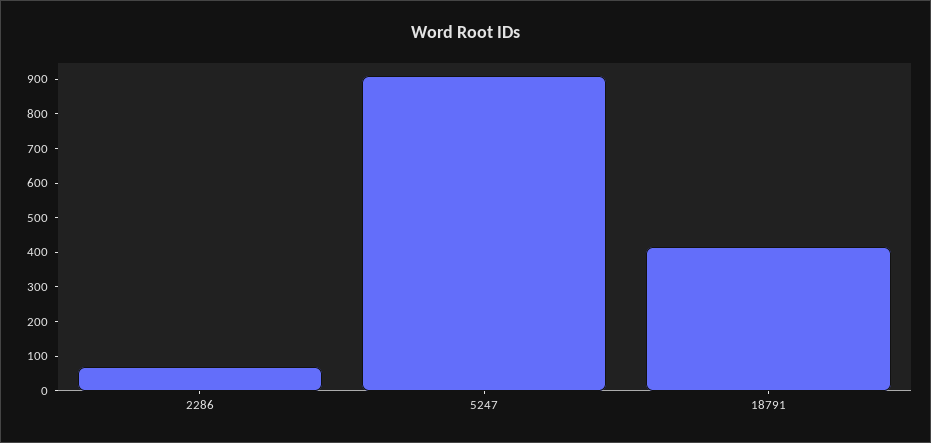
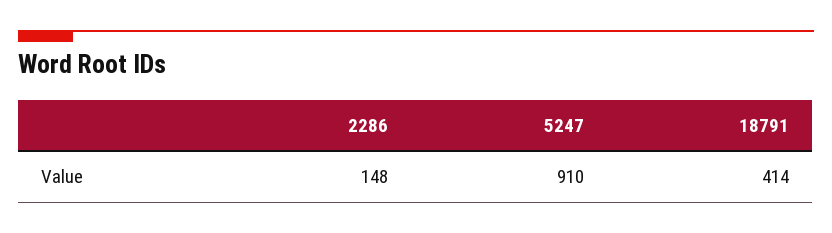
2286: 75 -> 148

